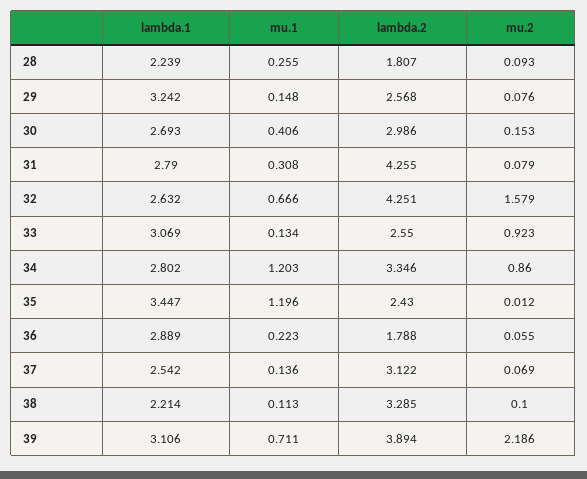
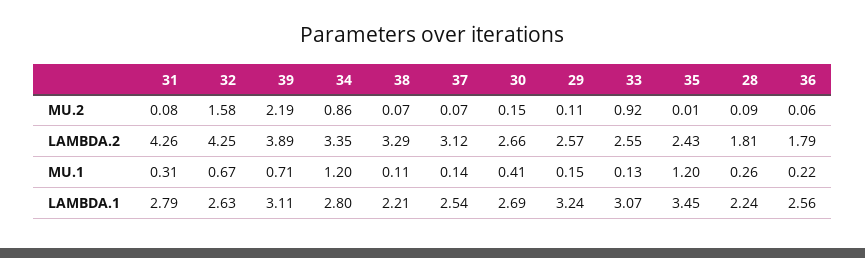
mu.2, 29: 0.076 -> 0.11
lambda.2, 30: 2.986 -> 2.66
lambda.1, 36: 2.889 -> 2.56
mu.2, 38: 0.1 -> 0.07

